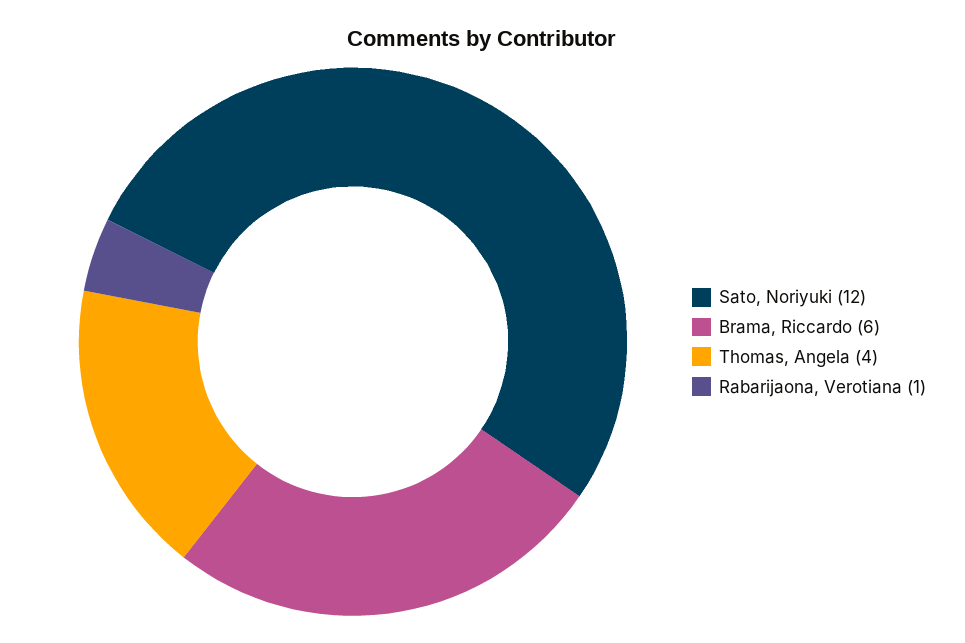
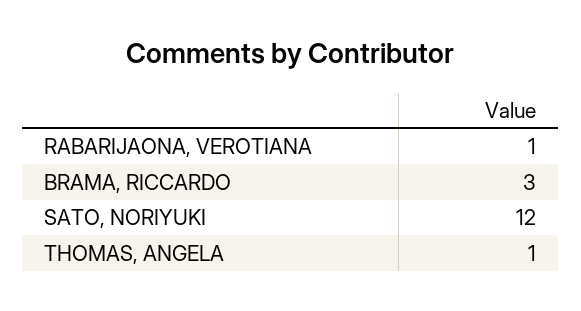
Brama, Riccardo: 6 -> 3
Thomas, Angela: 4 -> 1

